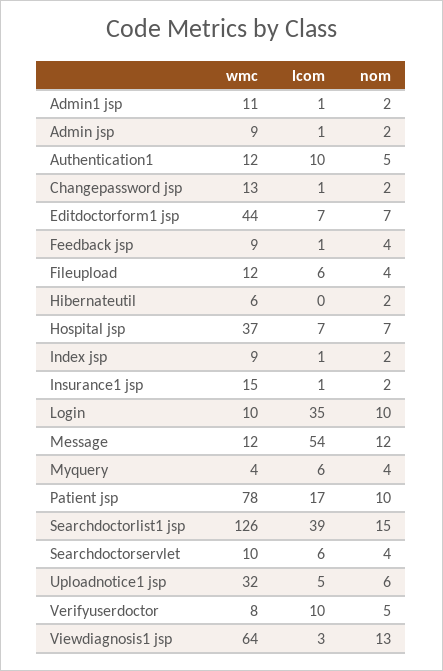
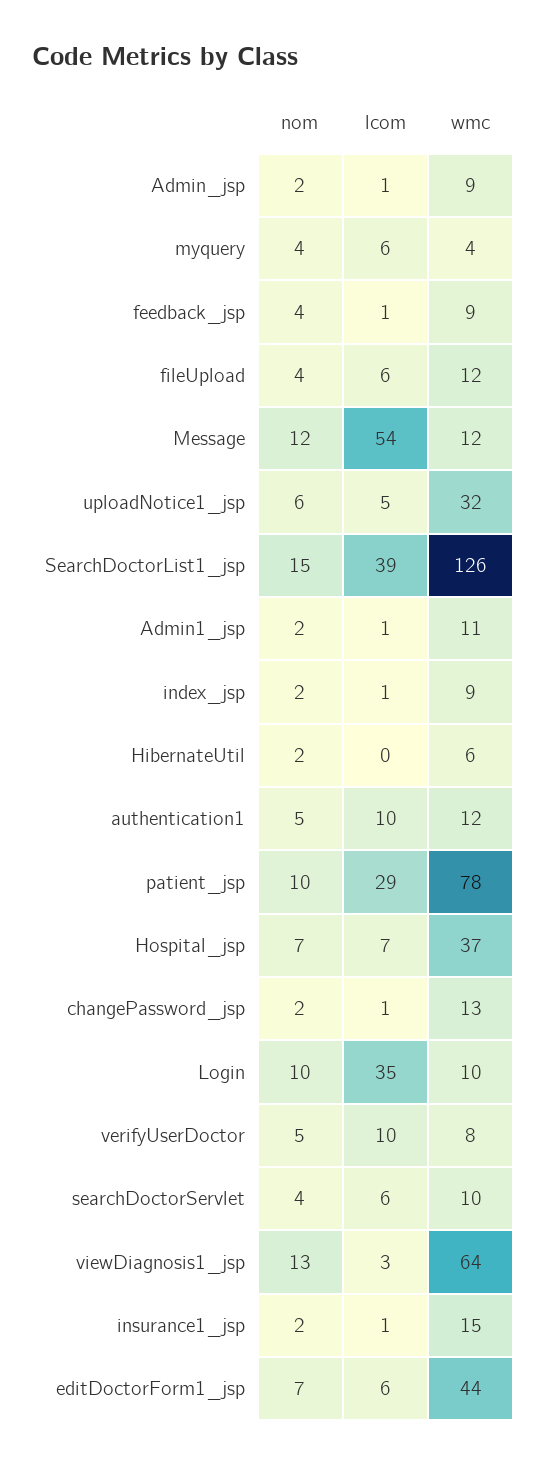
lcom, Editdoctorform1 jsp: 7 -> 6
lcom, Patient jsp: 17 -> 29

